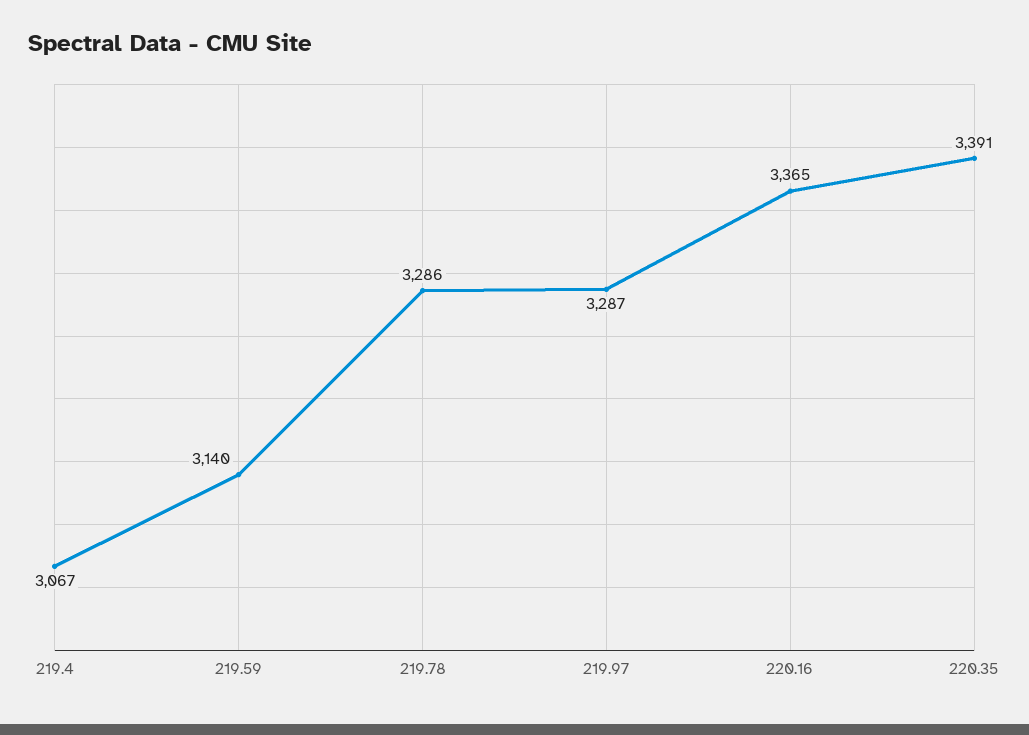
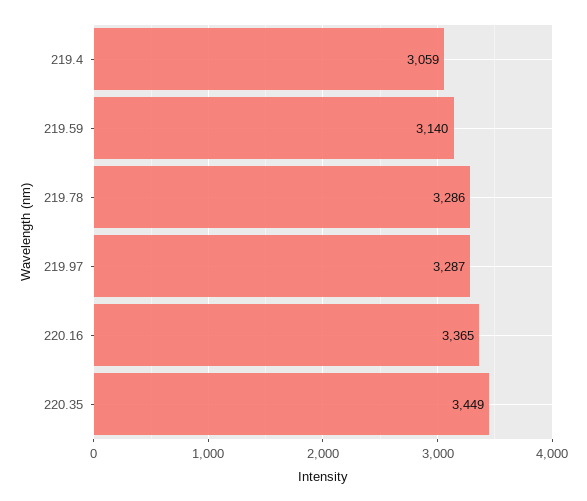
219.4: 3067 -> 3059
220.35: 3391 -> 3449

